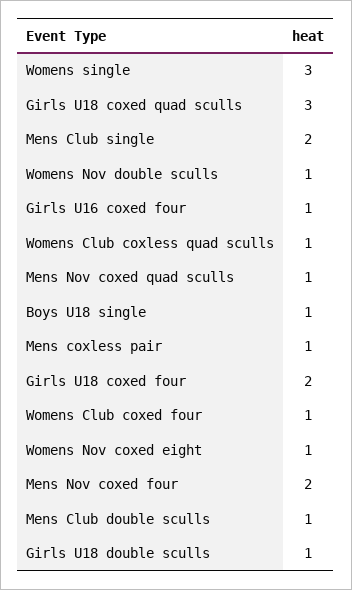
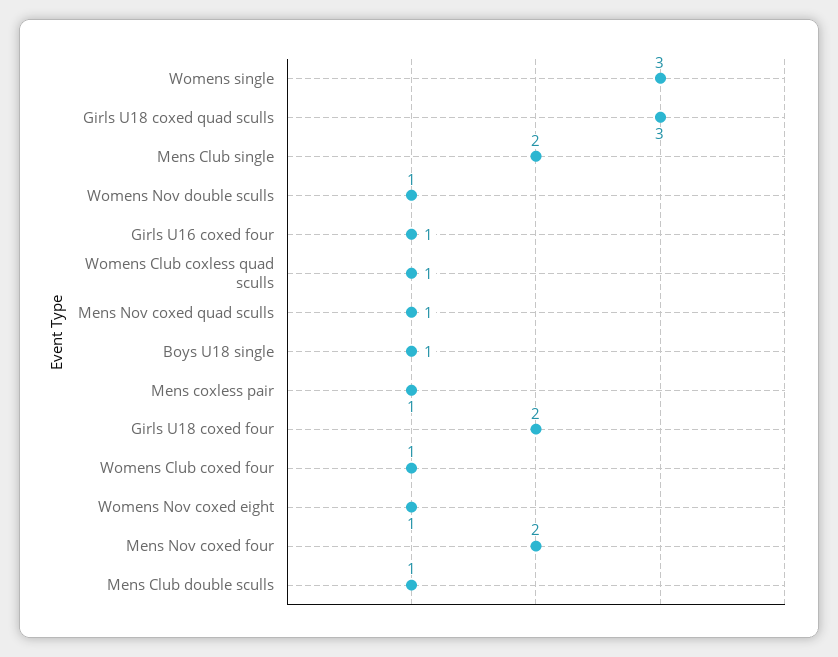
Girls U18 double sculls: 1 -> none

